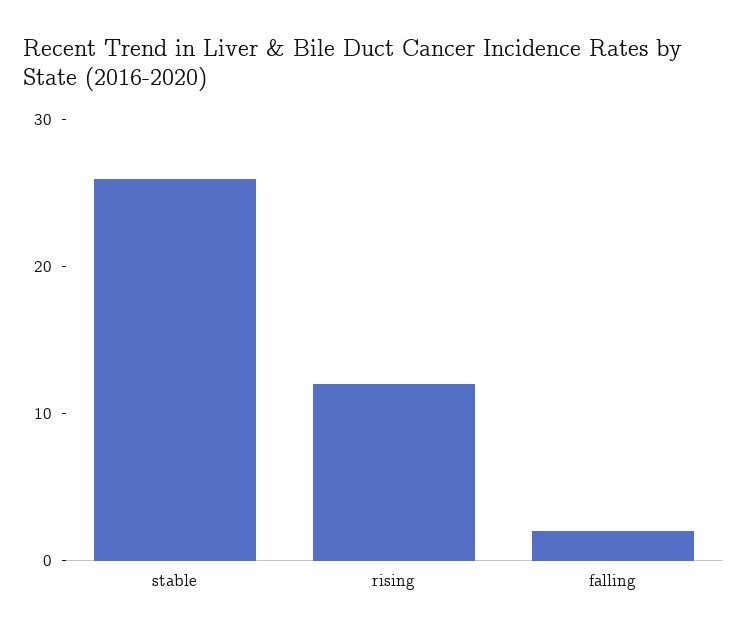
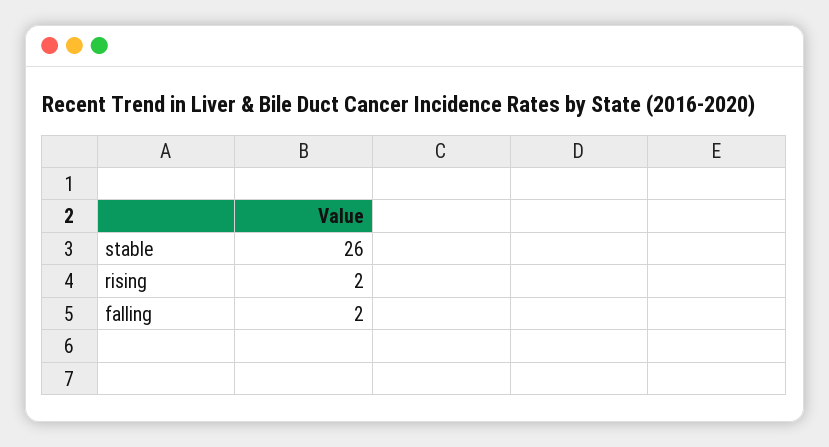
rising: 12 -> 2

